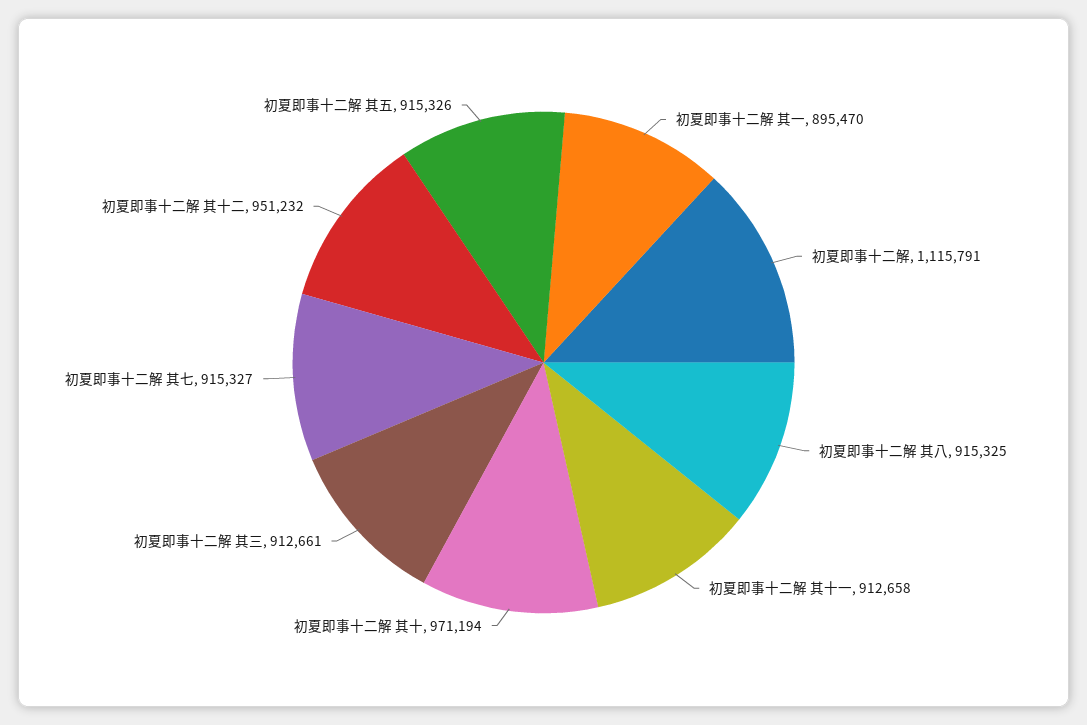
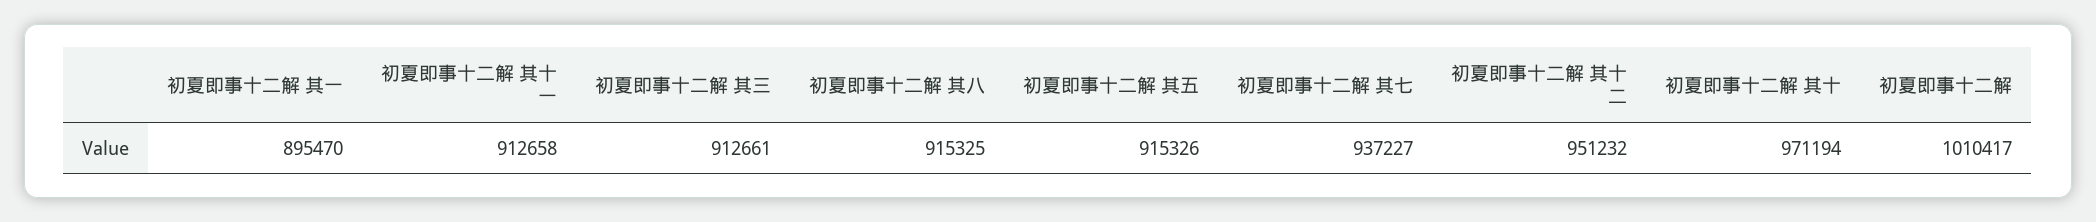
初夏即事十二解: 1115791 -> 1010417
初夏即事十二解 其七: 915327 -> 937227

